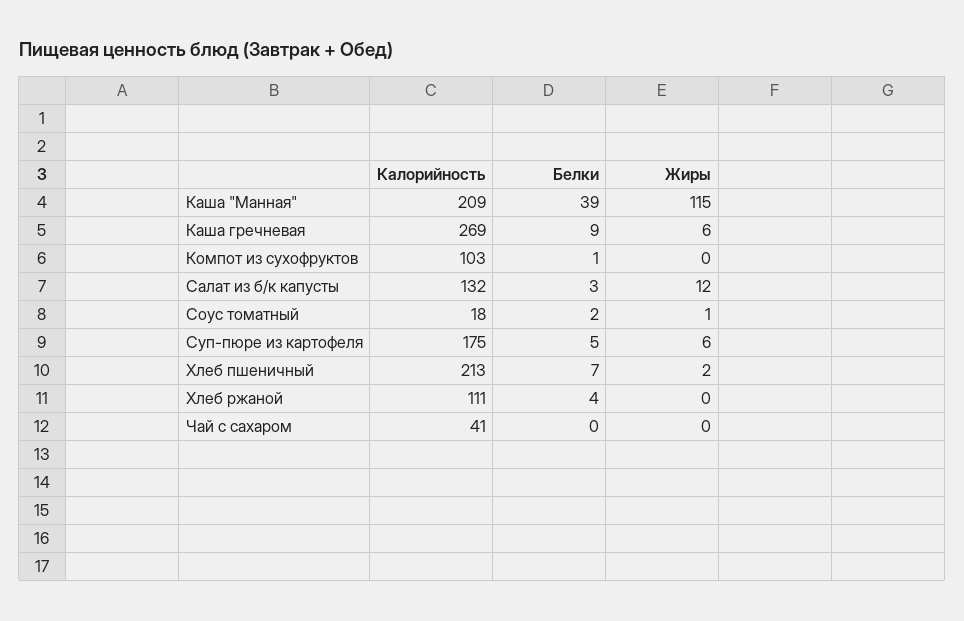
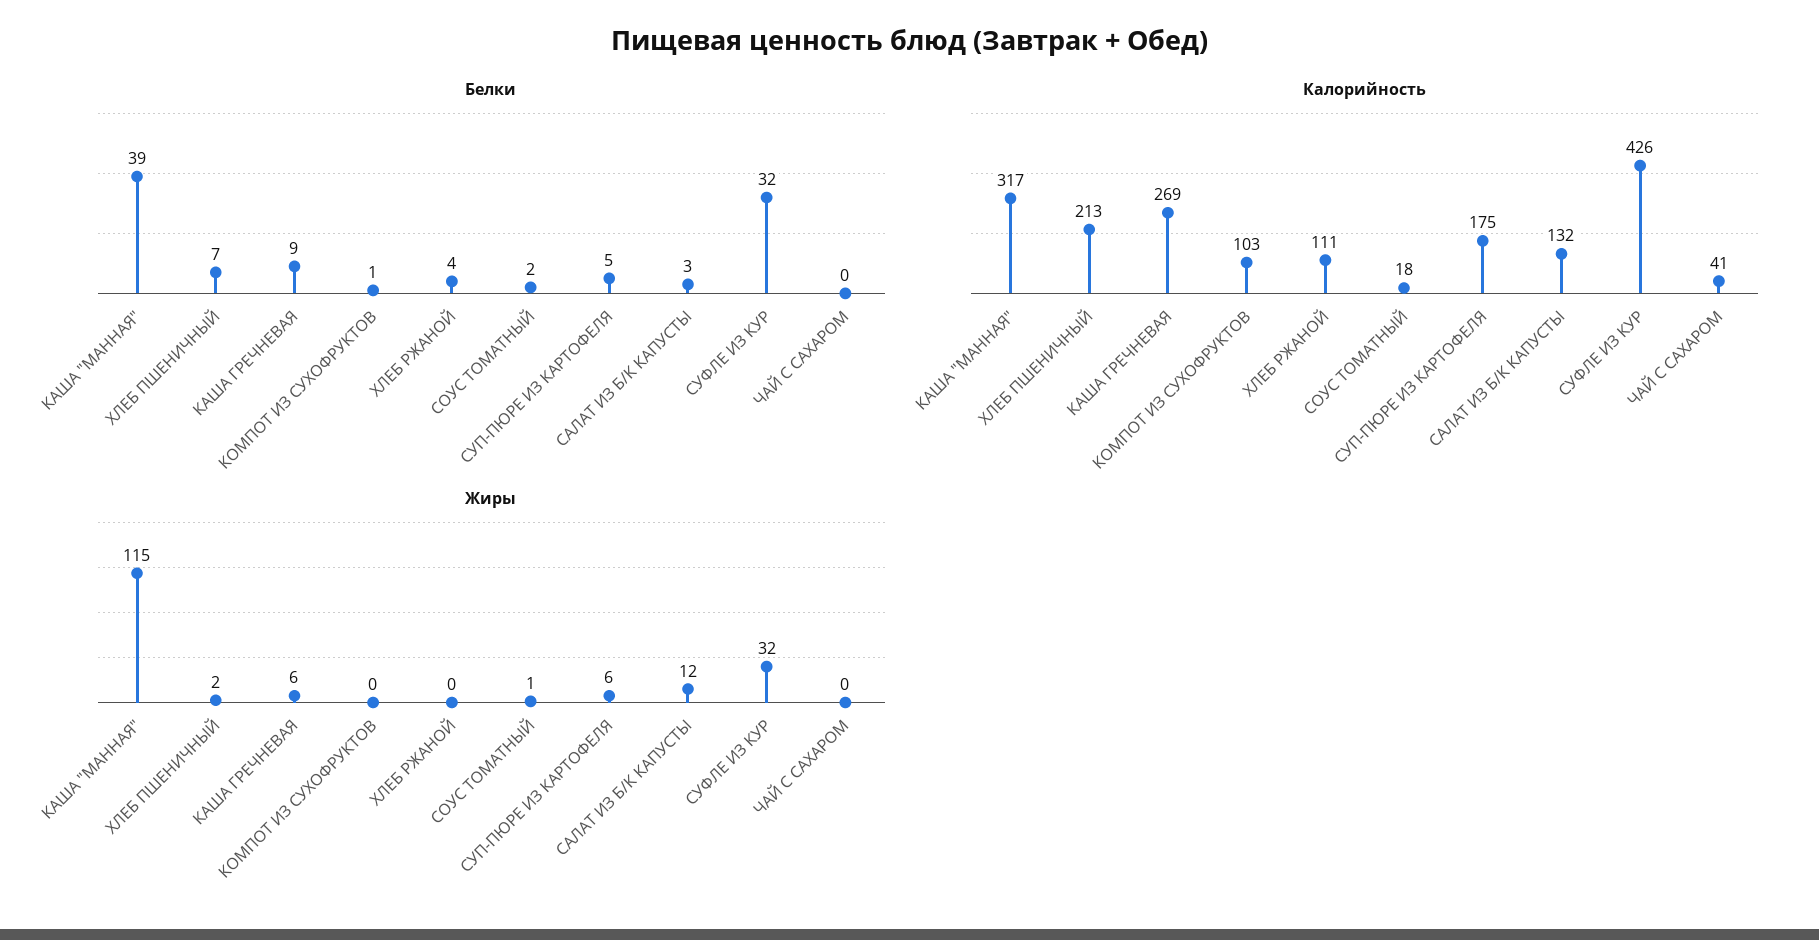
Калорийность, Каша "Манная": 209 -> 317
Белки, СУФЛЕ ИЗ КУР: none -> 32
Калорийность, СУФЛЕ ИЗ КУР: none -> 426
Жиры, СУФЛЕ ИЗ КУР: none -> 32

